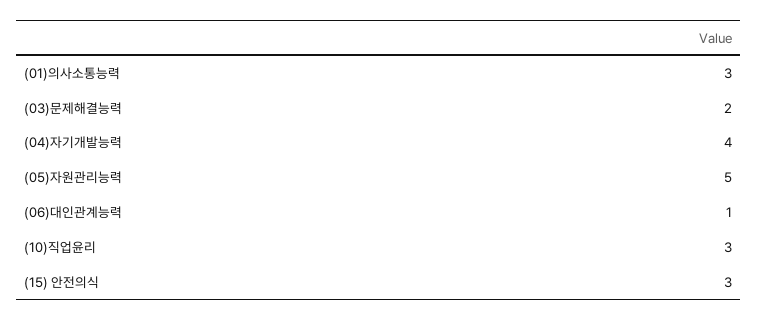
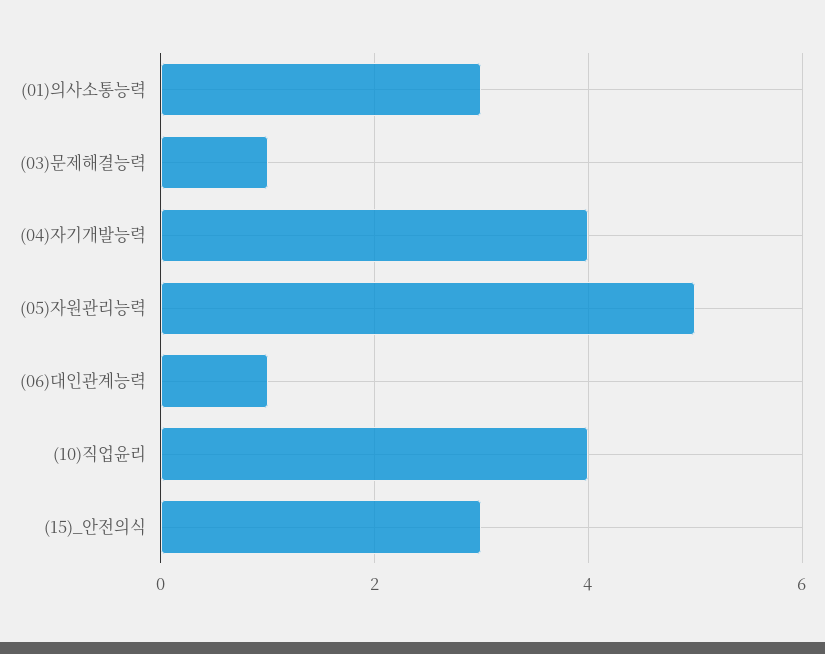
(03)문제해결능력: 2 -> 1
(10)직업윤리: 3 -> 4

